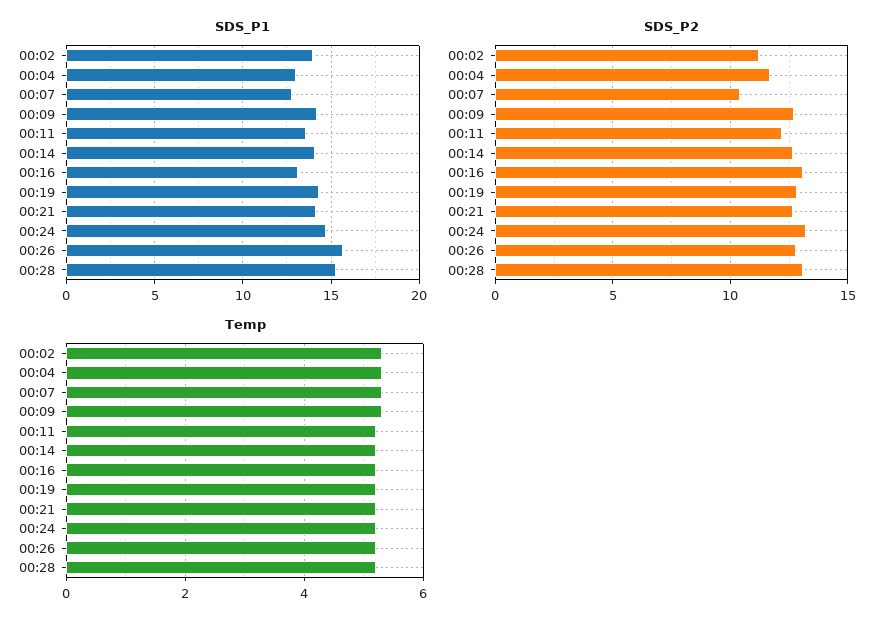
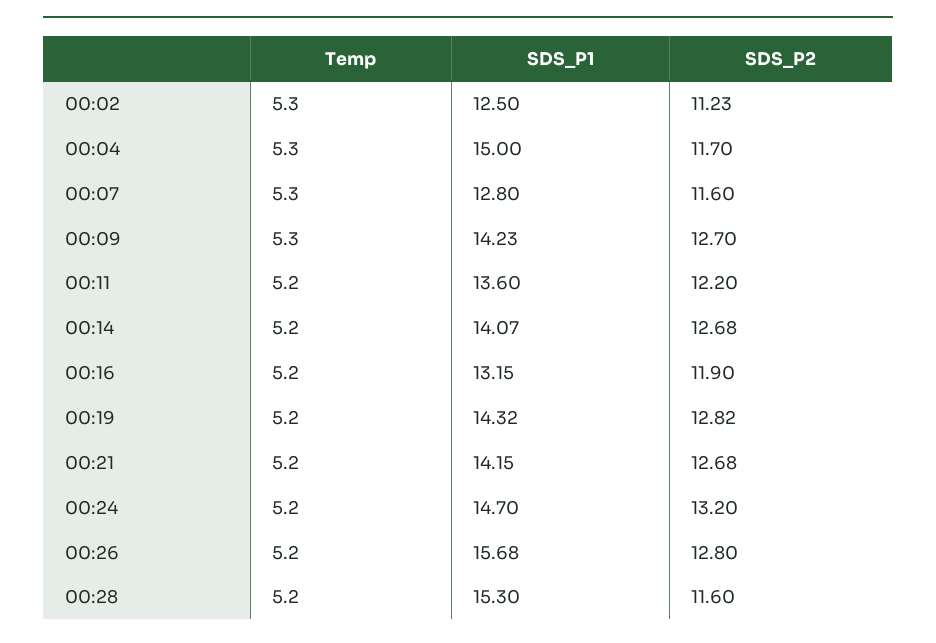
SDS_P1, 00:02: 14 -> 12.5
SDS_P1, 00:04: 13 -> 15
SDS_P2, 00:07: 10.5 -> 11.6
SDS_P2, 00:16: 13 -> 11.9
SDS_P2, 00:28: 13 -> 11.6

